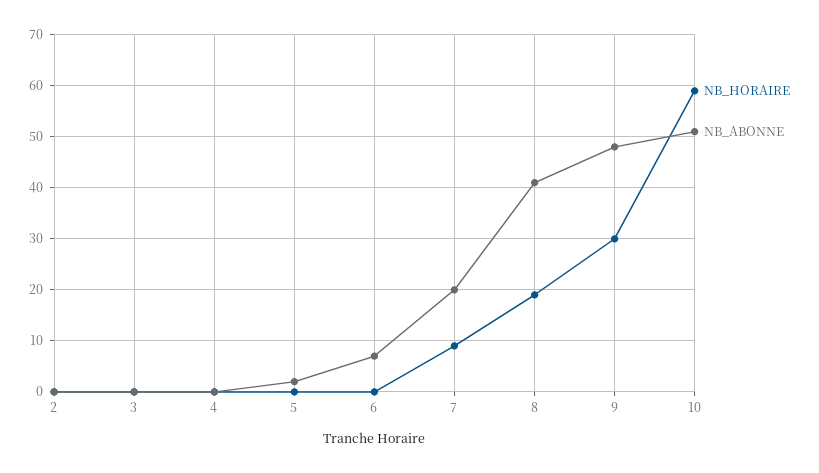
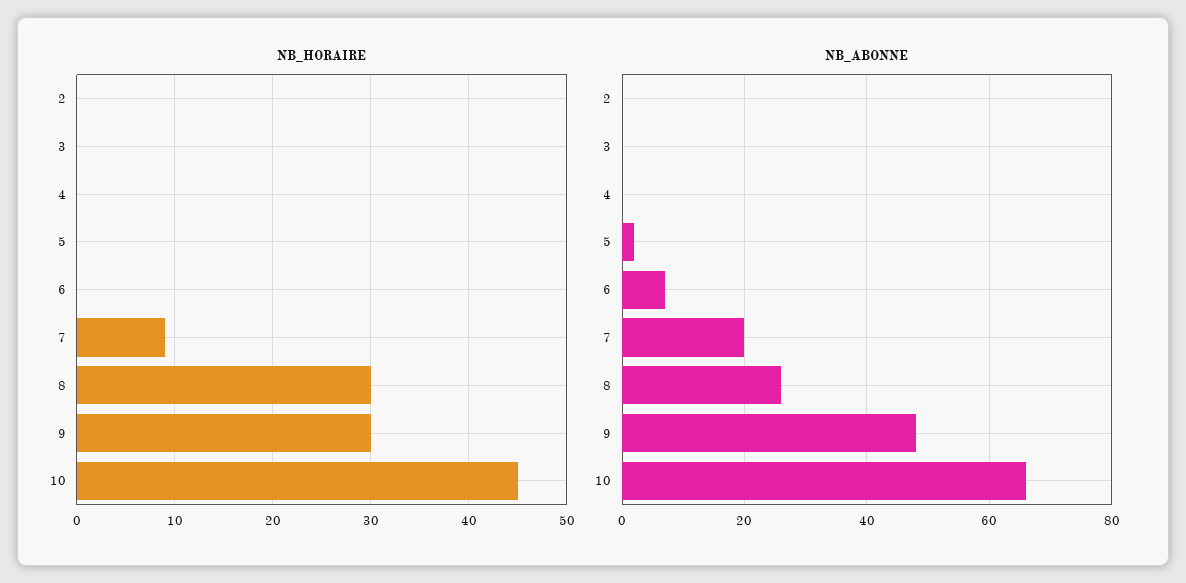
NB_HORAIRE, 8: 20 -> 30
NB_ABONNE, 8: 40 -> 25
NB_HORAIRE, 10: 60 -> 45
NB_ABONNE, 10: 50 -> 65

